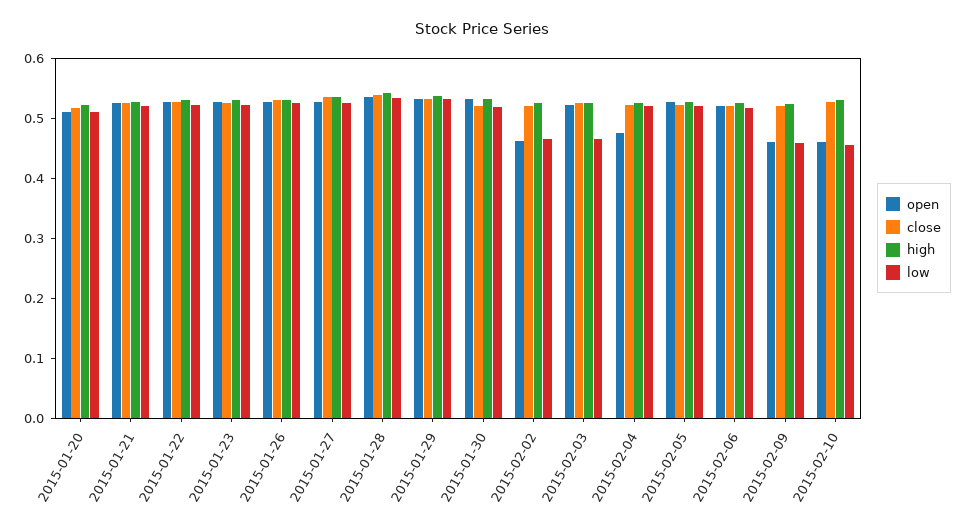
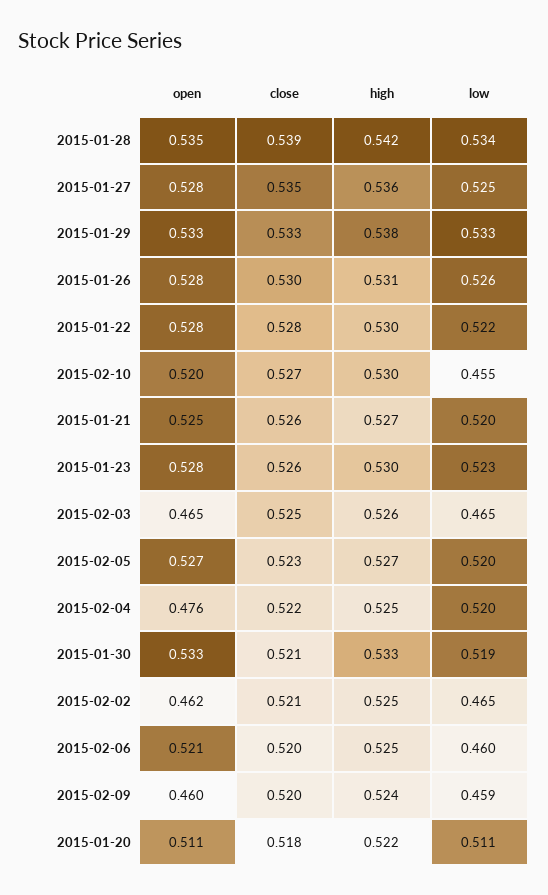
open, 2015-02-03: 0.52 -> 0.465
low, 2015-02-06: 0.52 -> 0.46
open, 2015-02-10: 0.46 -> 0.52

